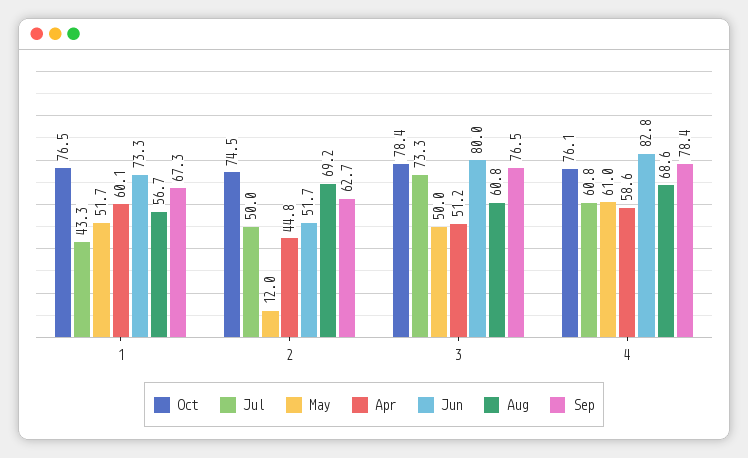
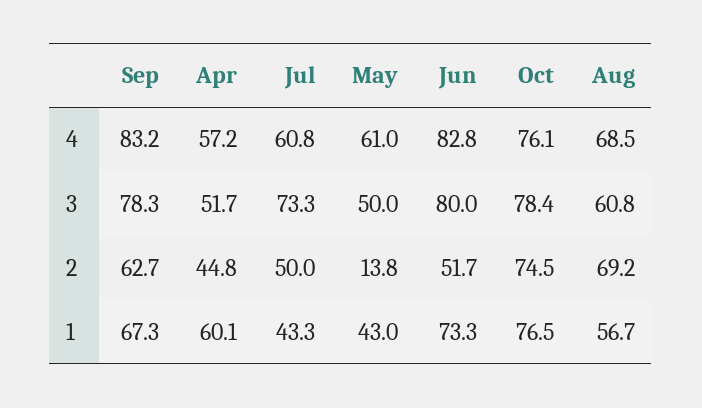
May, 1: 51.7 -> 43
May, 2: 12 -> 13.8
Apr, 3: 51.2 -> 51.7
Sep, 3: 76.5 -> 78.3
Apr, 4: 58.6 -> 57.2
Aug, 4: 68.6 -> 68.5
Sep, 4: 78.4 -> 83.2

